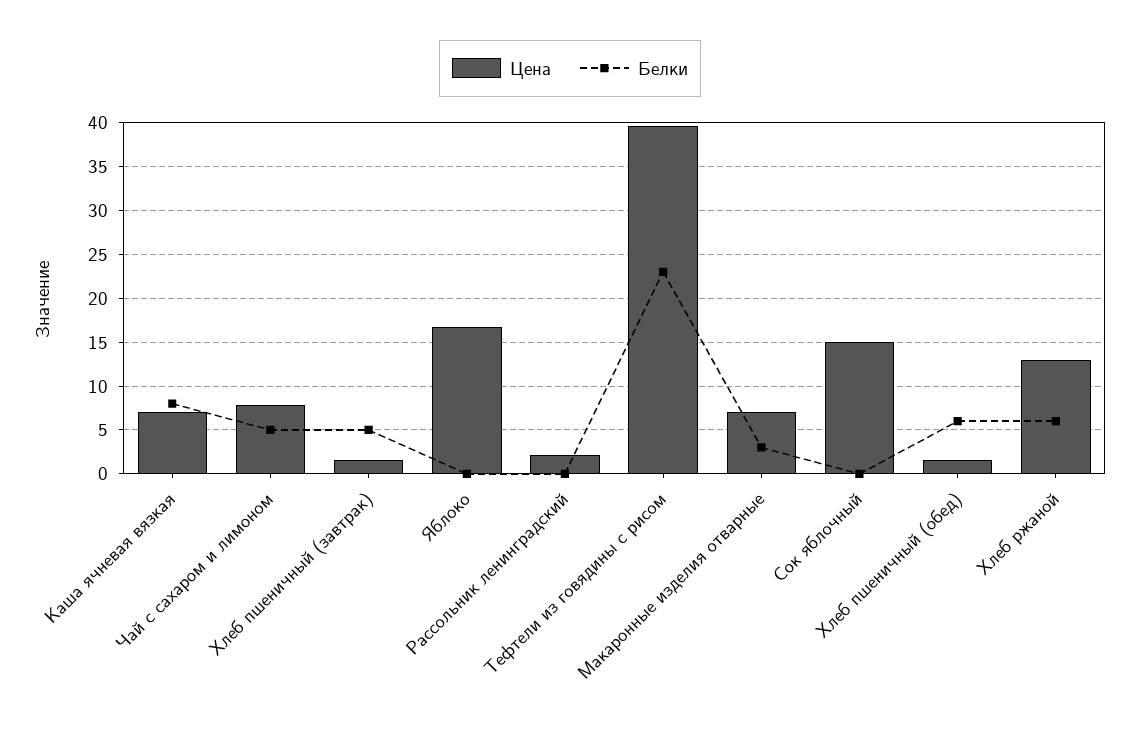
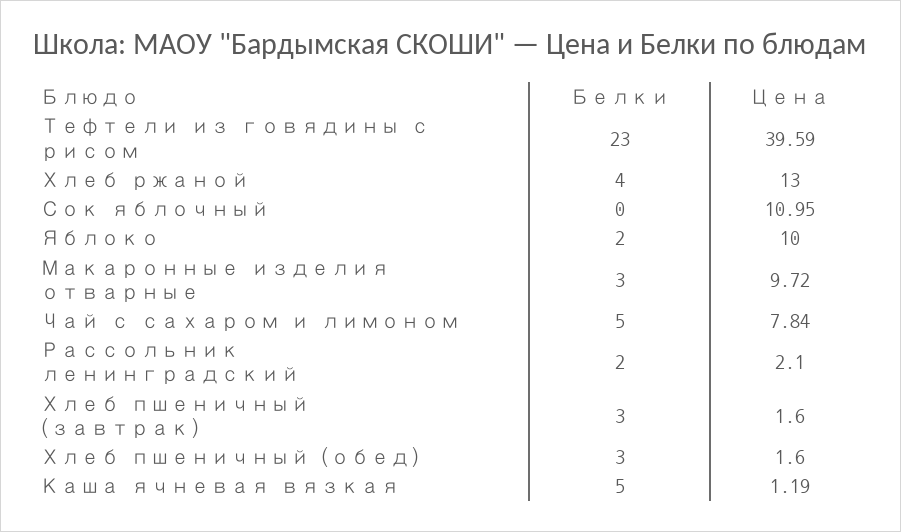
Цена, Каша ячневая вязкая: 7 -> 1.19
Белки, Каша ячневая вязкая: 8 -> 5
Белки, Хлеб пшеничный (завтрак): 5 -> 3
Цена, Яблоко: 17 -> 10
Белки, Яблоко: 0 -> 2
Белки, Рассольник ленинградский: 0 -> 2
Цена, Макаронные изделия отварные: 7 -> 9.72
Цена, Сок яблочный: 15 -> 10.95
Белки, Хлеб пшеничный (обед): 6 -> 3
Белки, Хлеб ржаной: 6 -> 4

